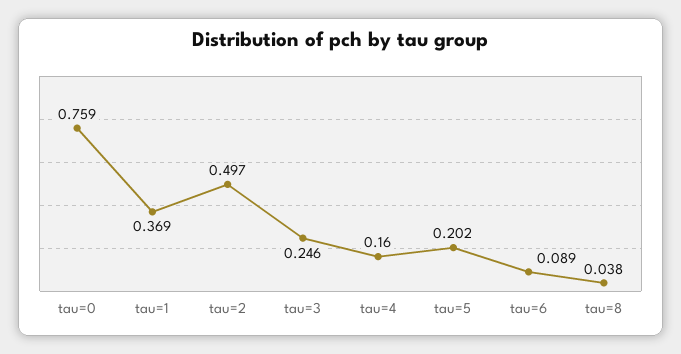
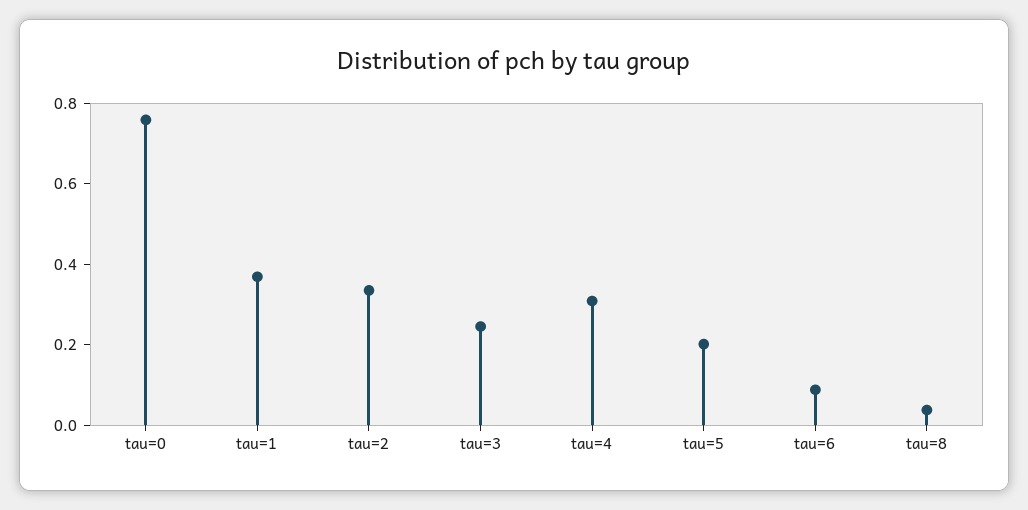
tau=2: 0.497 -> 0.35
tau=4: 0.16 -> 0.3

